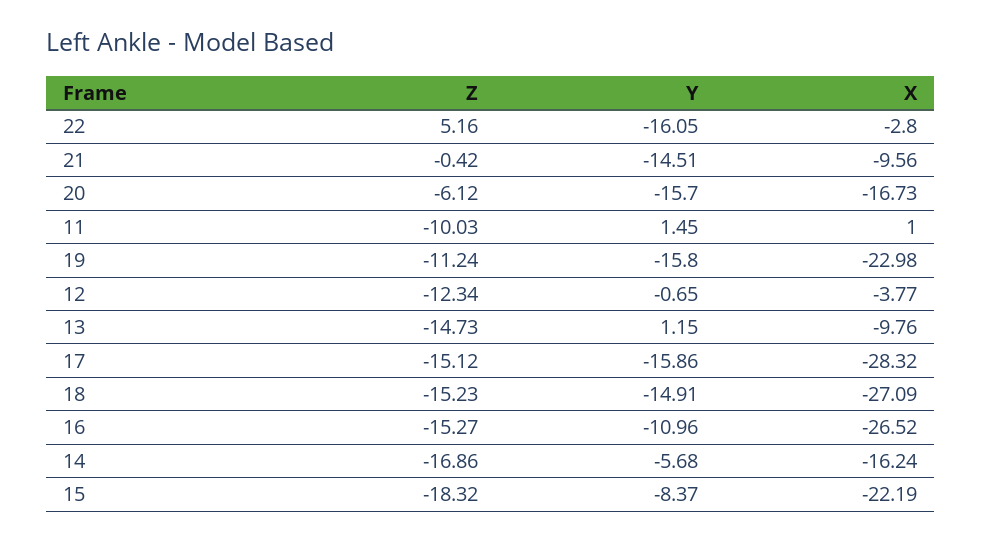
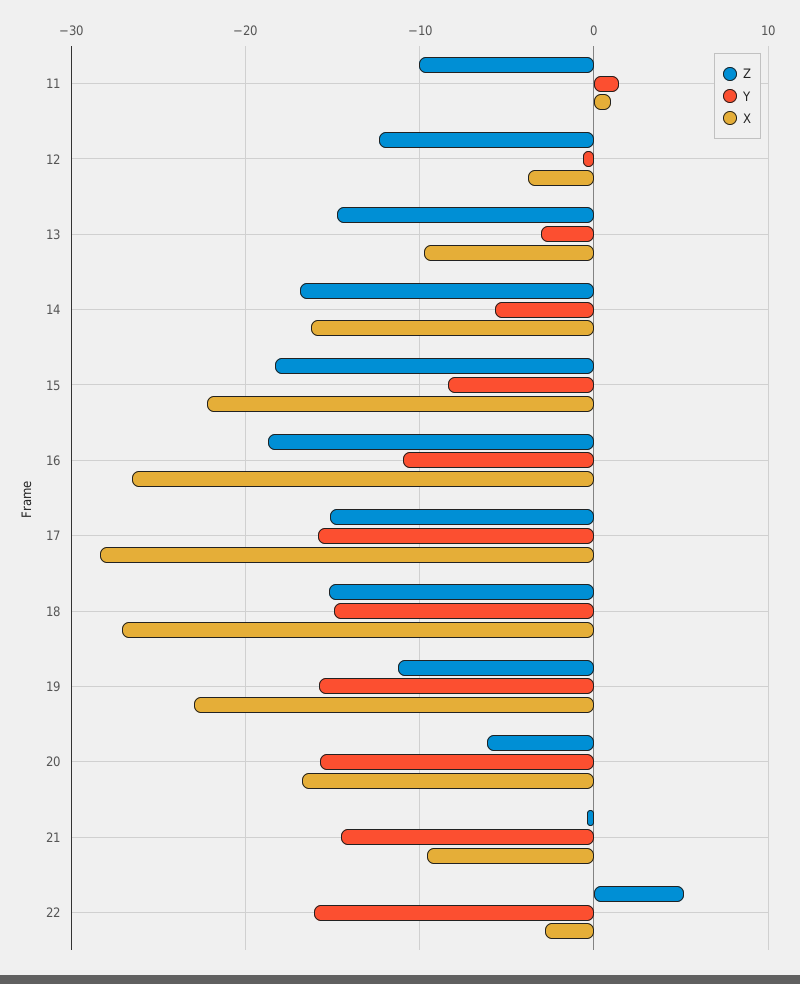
Y, 13: 1.15 -> -3
Z, 16: -15.27 -> -19

